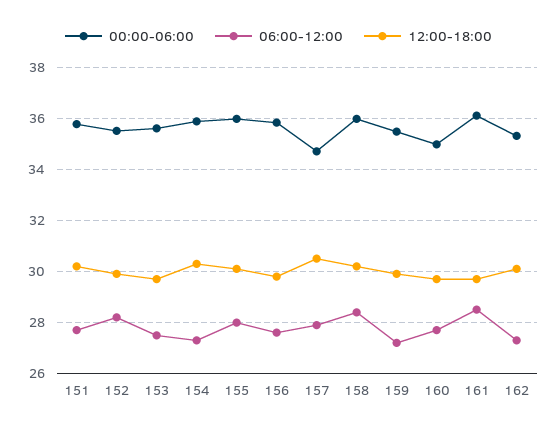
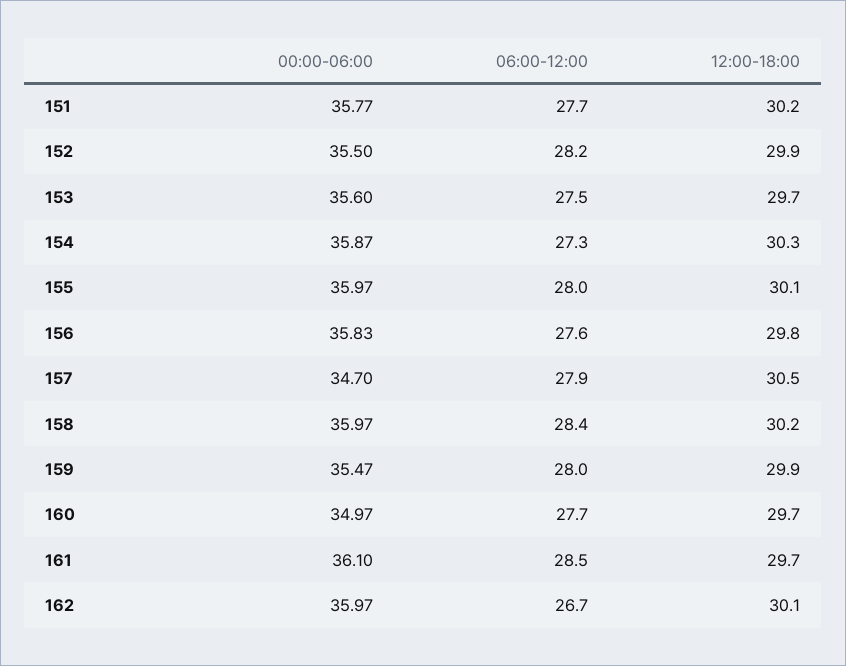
06:00-12:00, 159: 27.25 -> 28
00:00-06:00, 162: 35.25 -> 35.97
06:00-12:00, 162: 27.25 -> 26.7

